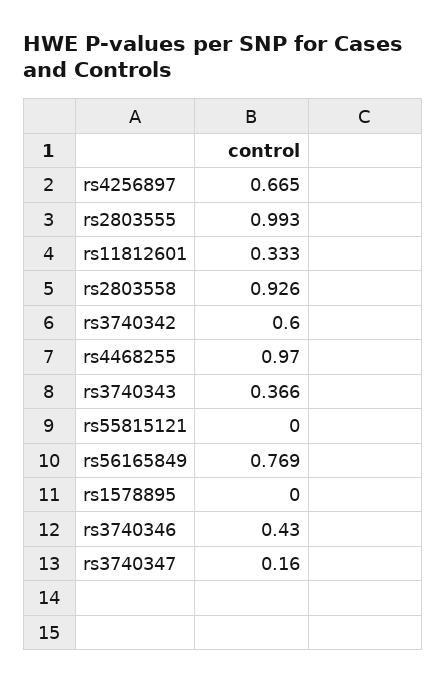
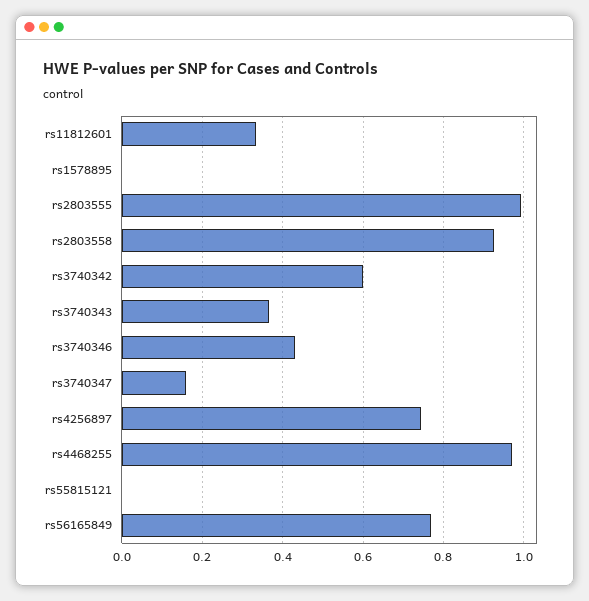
rs4256897: 0.665 -> 0.74

